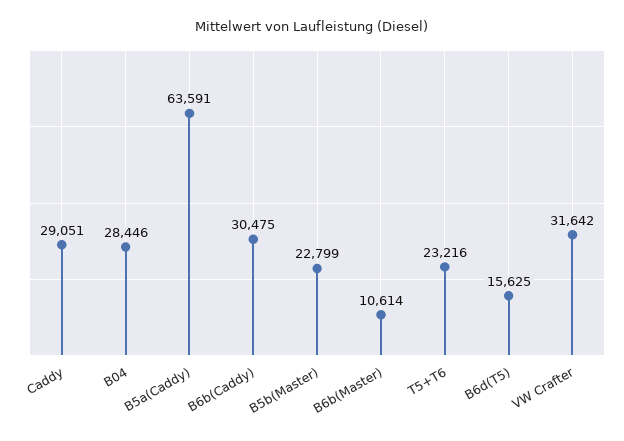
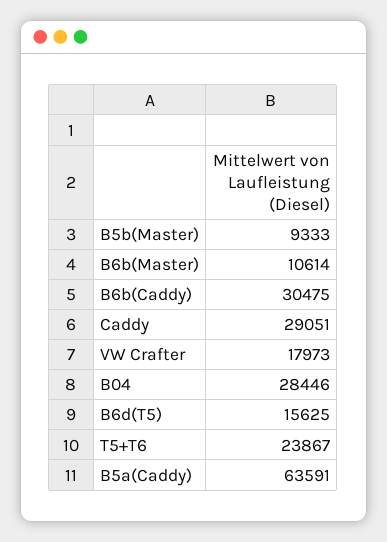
B5b(Master): 22799 -> 9333
T5+T6: 23216 -> 23867
VW Crafter: 31642 -> 17973

